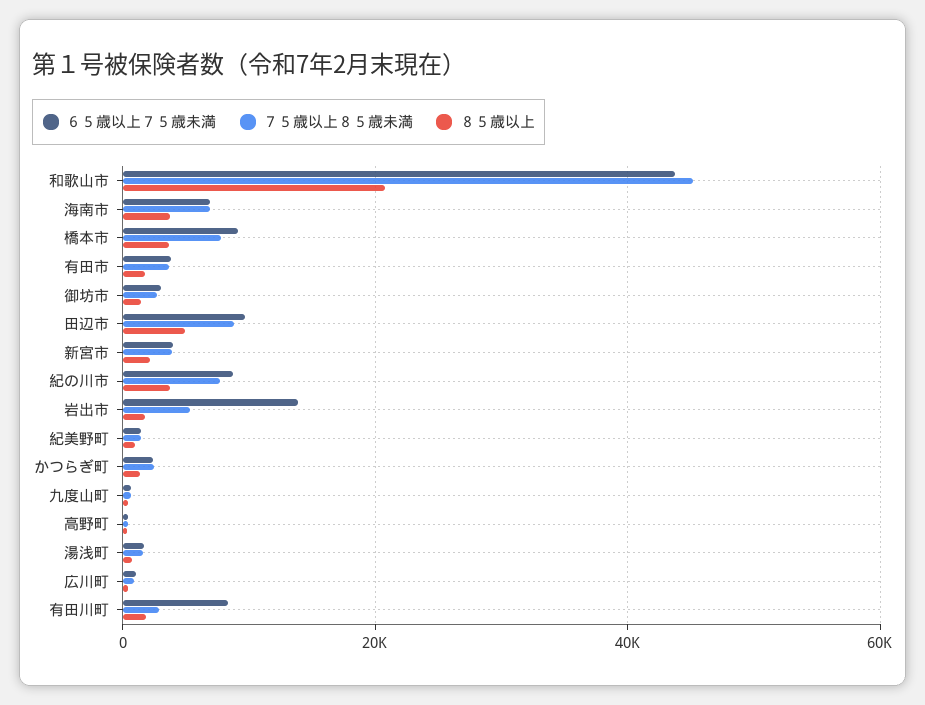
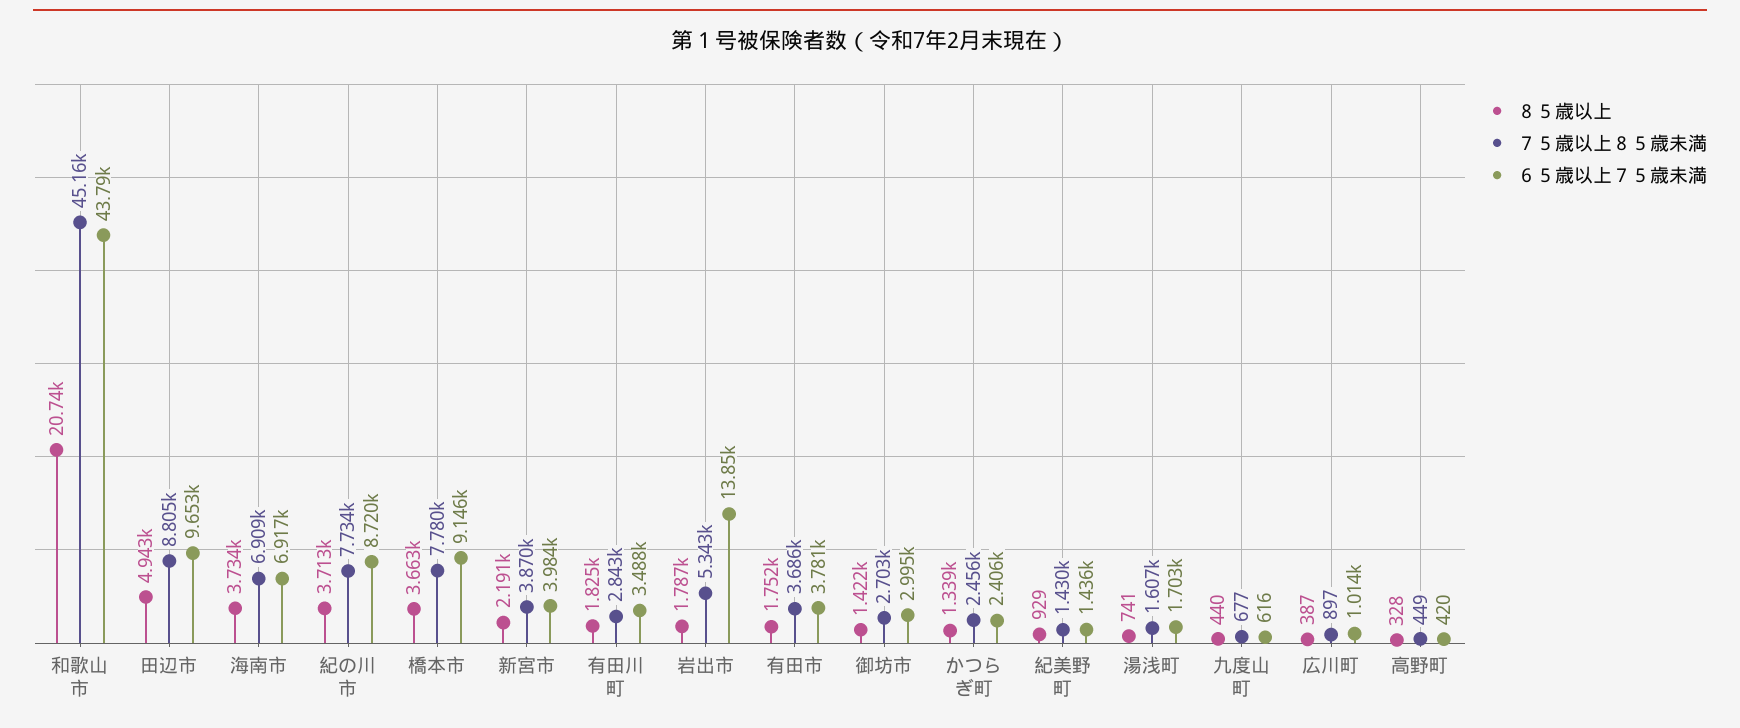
６５歳以上７５歳未満, 有田川町: 8000 -> 3488

